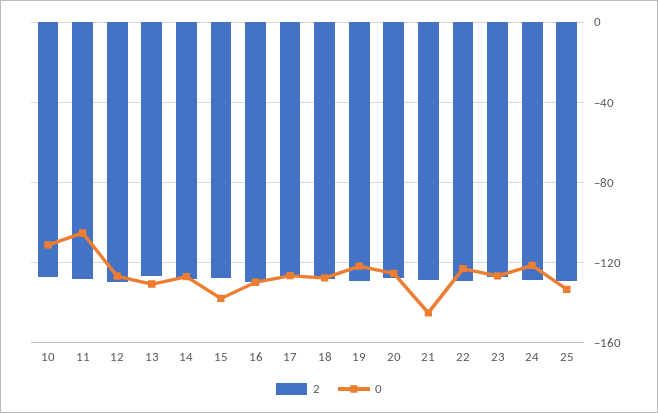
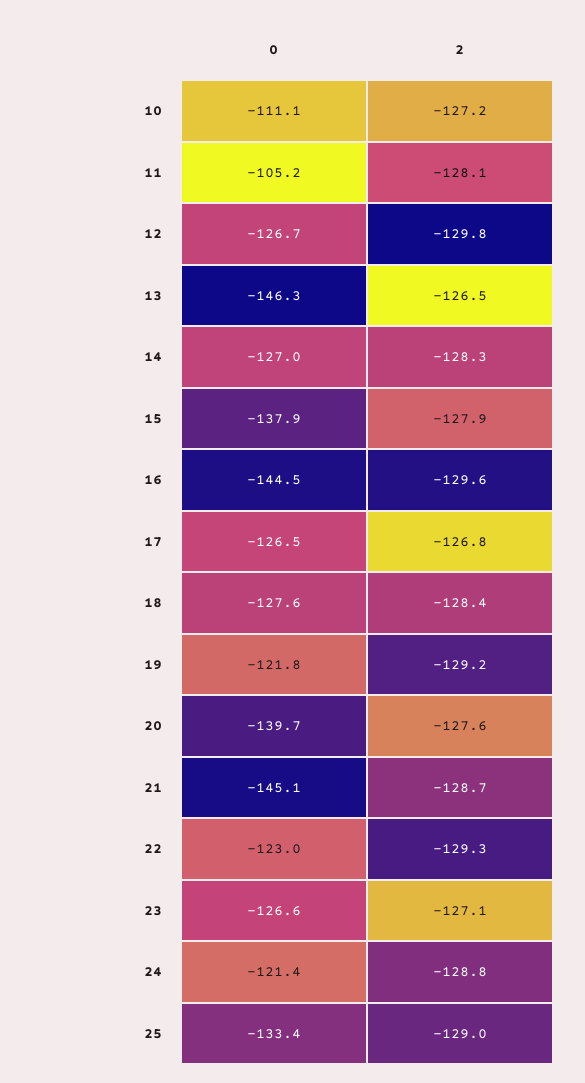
0, 13: -130 -> -146.3
0, 16: -130 -> -144.5
0, 20: -125 -> -139.7

